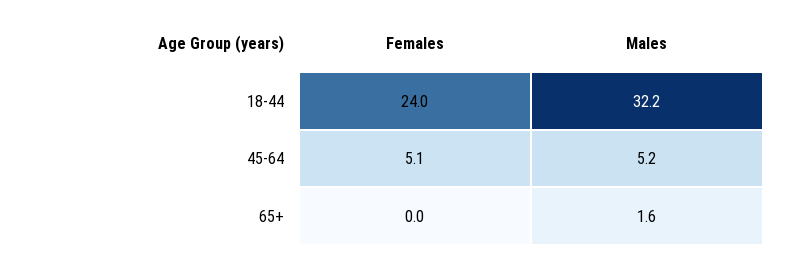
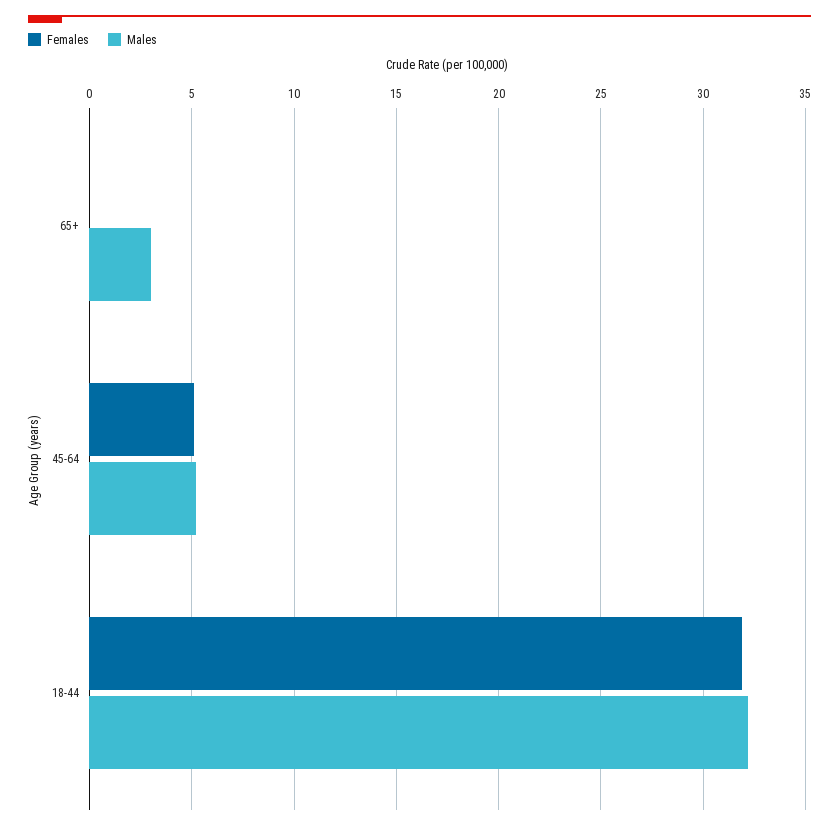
Females, 18-44: 24 -> 32
Males, 65+: 1.6 -> 3

